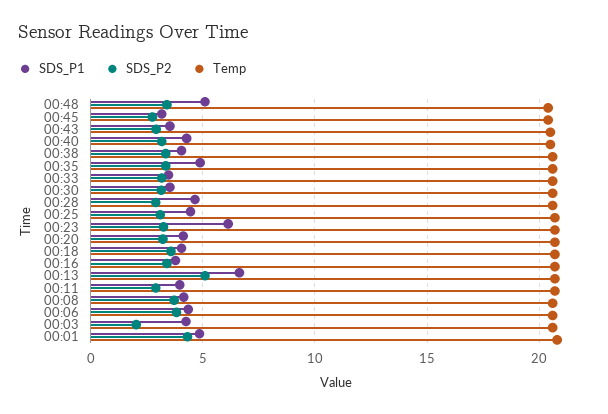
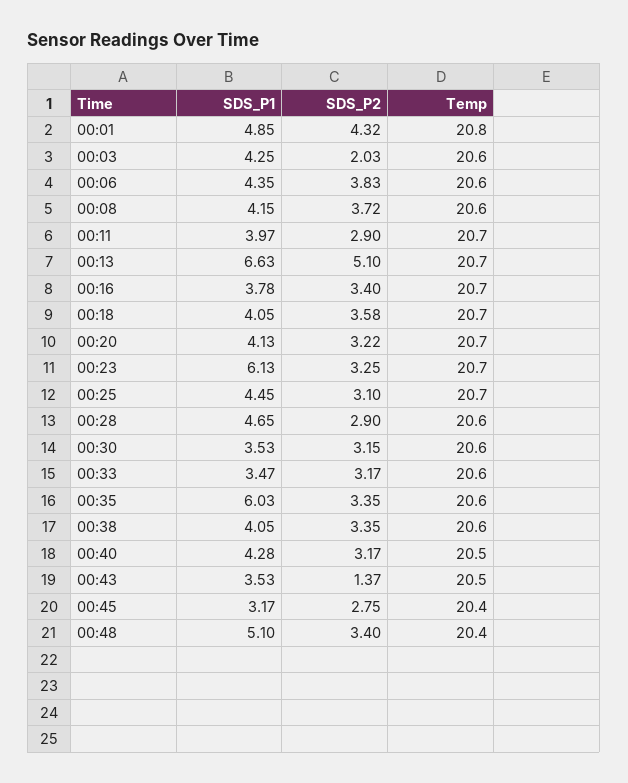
SDS_P2, 00:43: 3 -> 1.37
SDS_P1, 00:35: 5 -> 6.03

